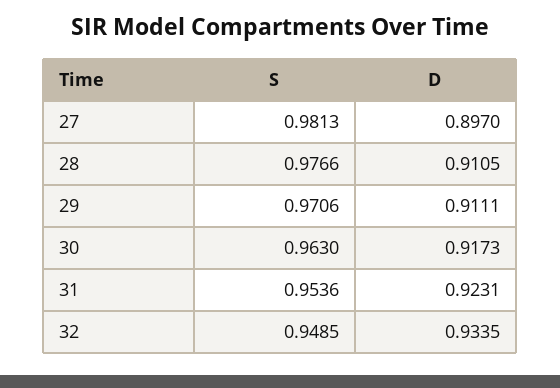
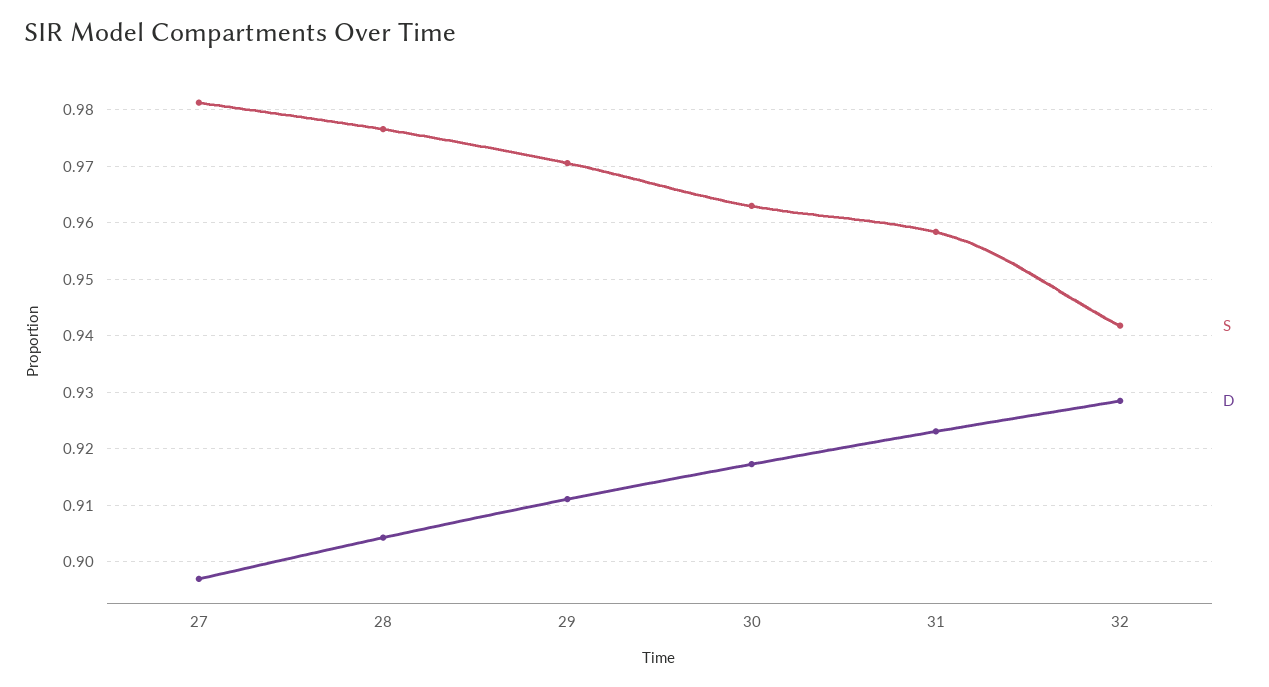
D, 28: 0.9105 -> 0.904
S, 31: 0.9536 -> 0.958
S, 32: 0.9485 -> 0.942
D, 32: 0.9335 -> 0.928

